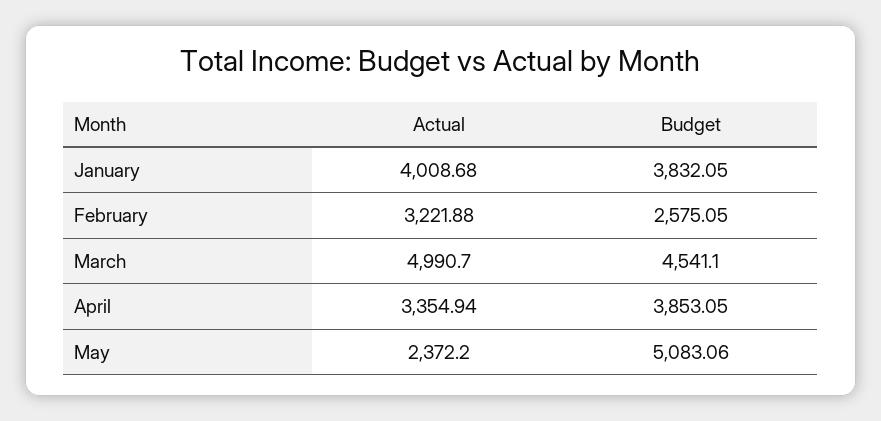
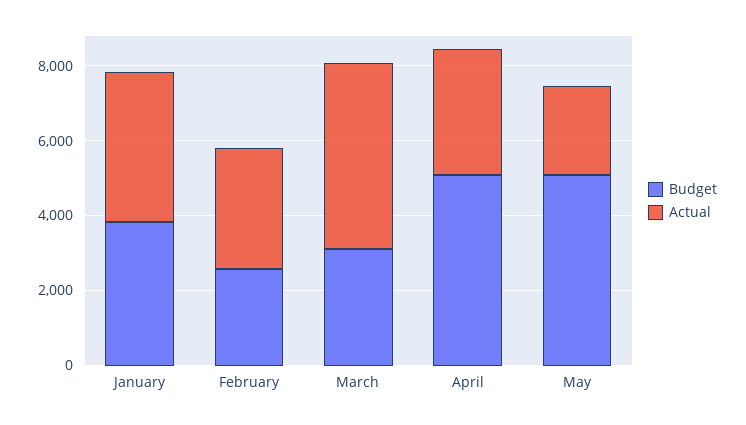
Budget, March: 4541.1 -> 3000
Budget, April: 3853.05 -> 5000

